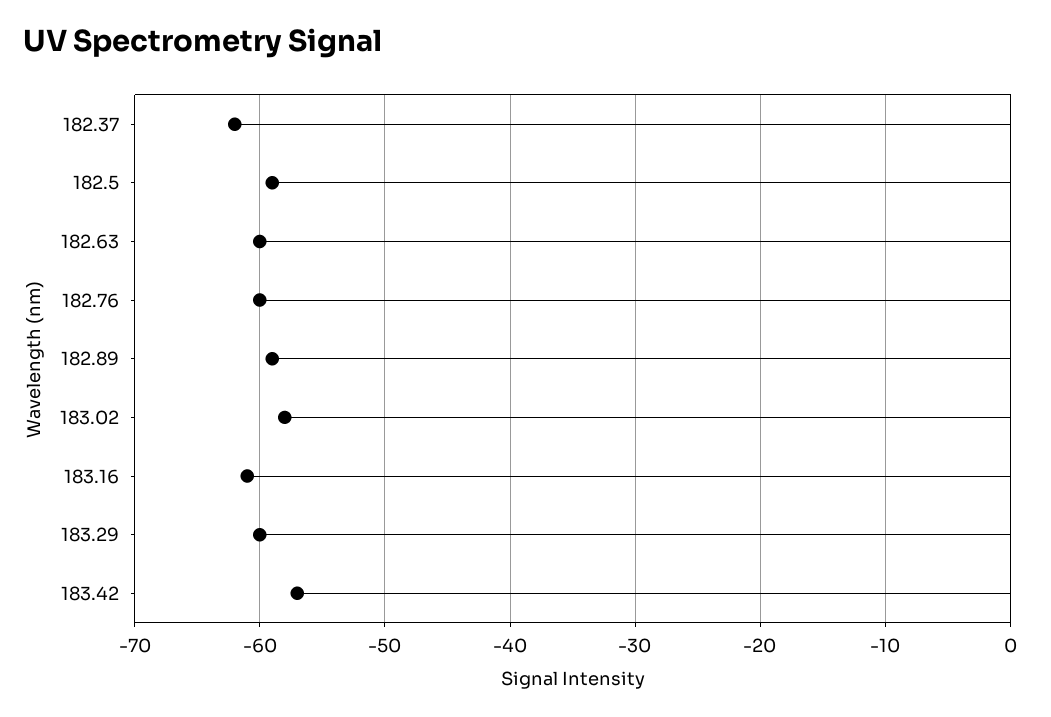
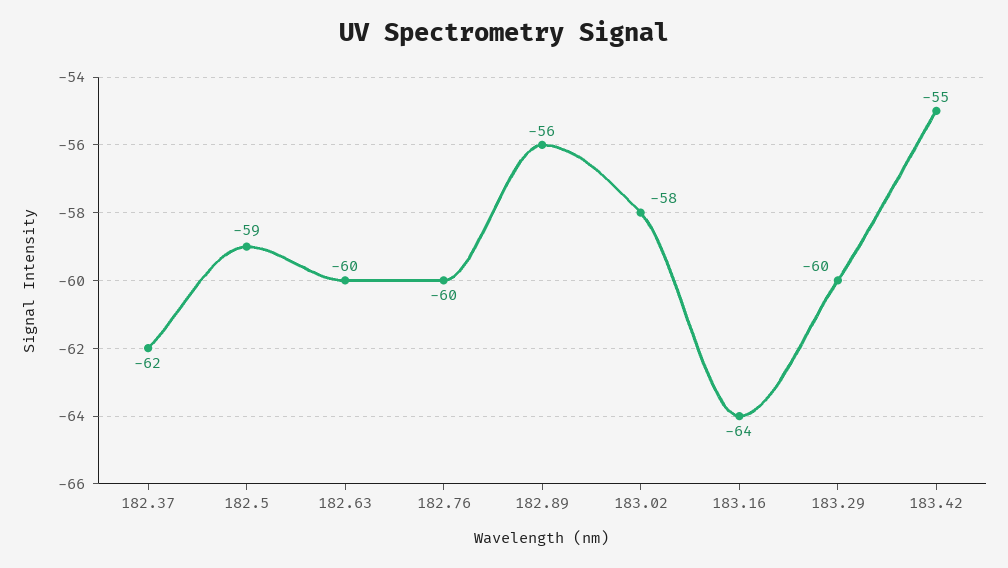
182.89: -59 -> -56
183.16: -61 -> -64
183.42: -57 -> -55

